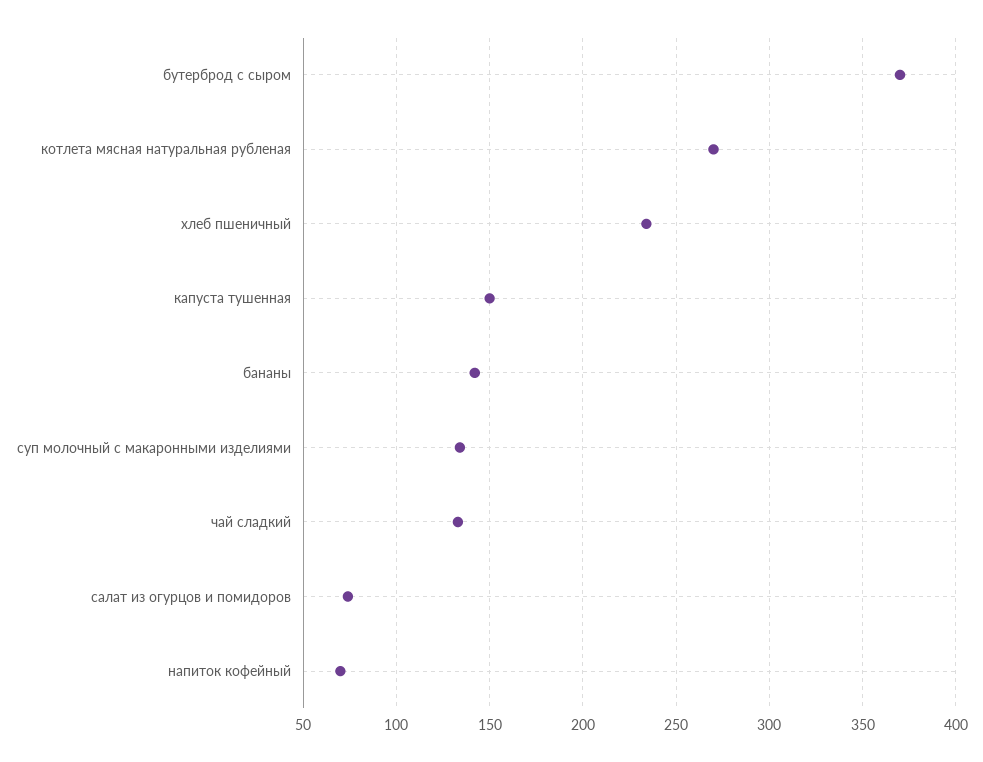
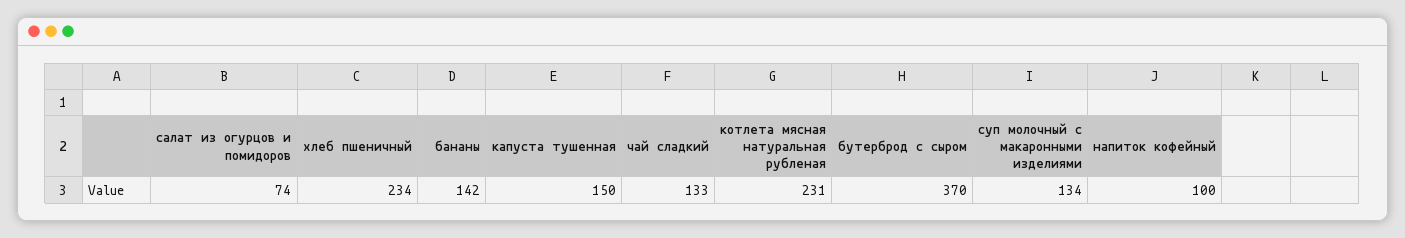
котлета мясная натуральная рубленая: 270 -> 231
напиток кофейный: 70 -> 100

